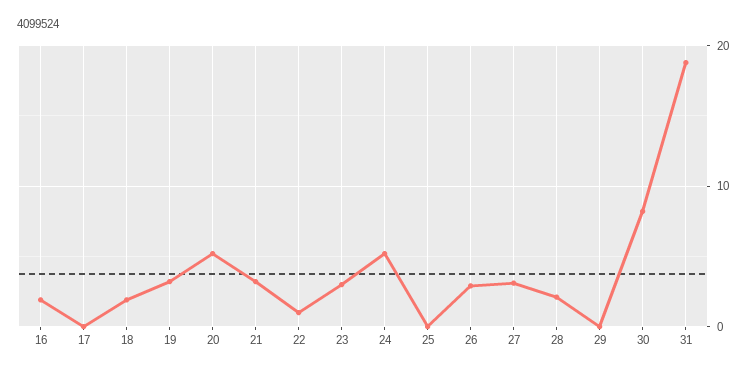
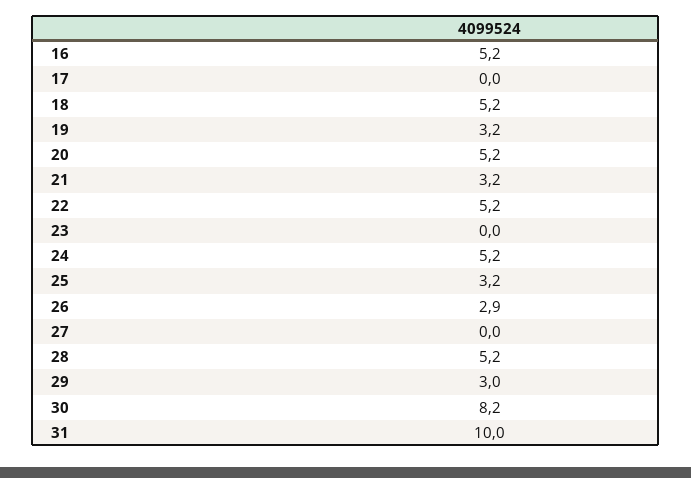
16: 2 -> 5.2
18: 2 -> 5.2
22: 1 -> 5.2
23: 3 -> 0
25: 0 -> 3.2
27: 3 -> 0
28: 2 -> 5.2
29: 0 -> 3
31: 19 -> 10

